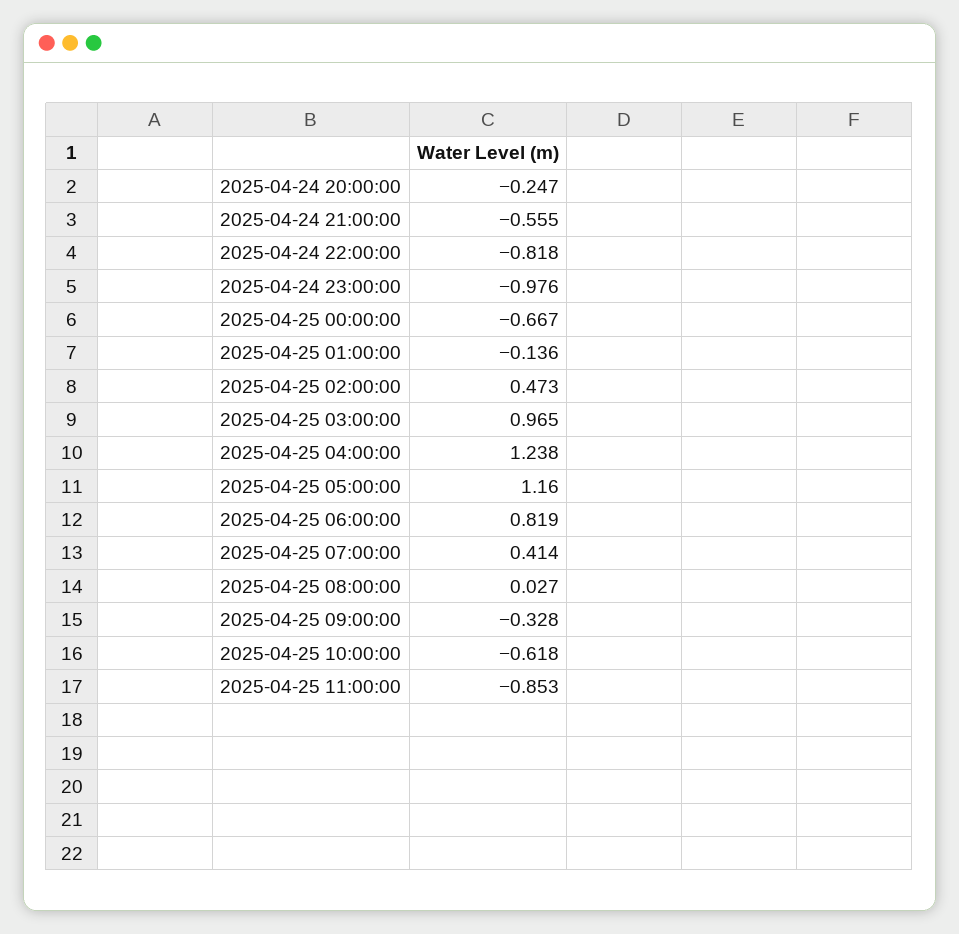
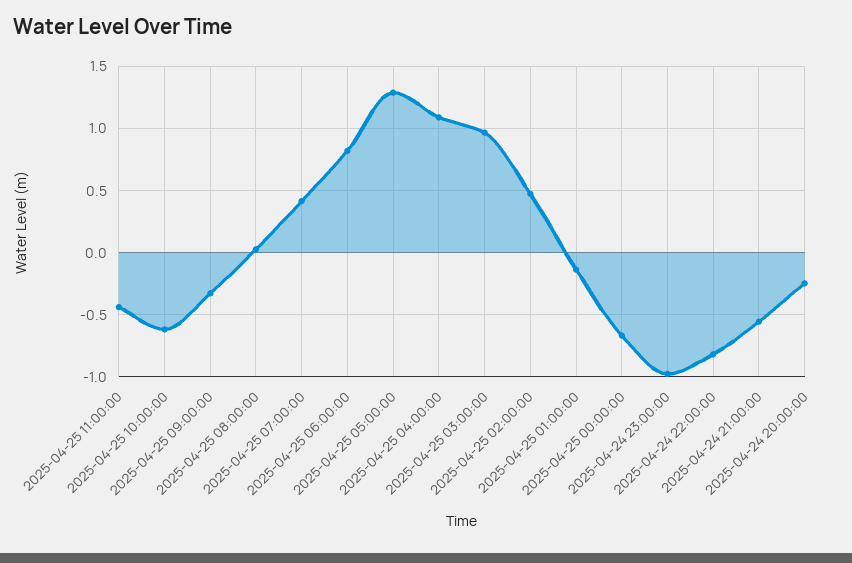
2025-04-25 04:00:00: 1.238 -> 1.1
2025-04-25 05:00:00: 1.16 -> 1.3
2025-04-25 11:00:00: -0.853 -> -0.45

